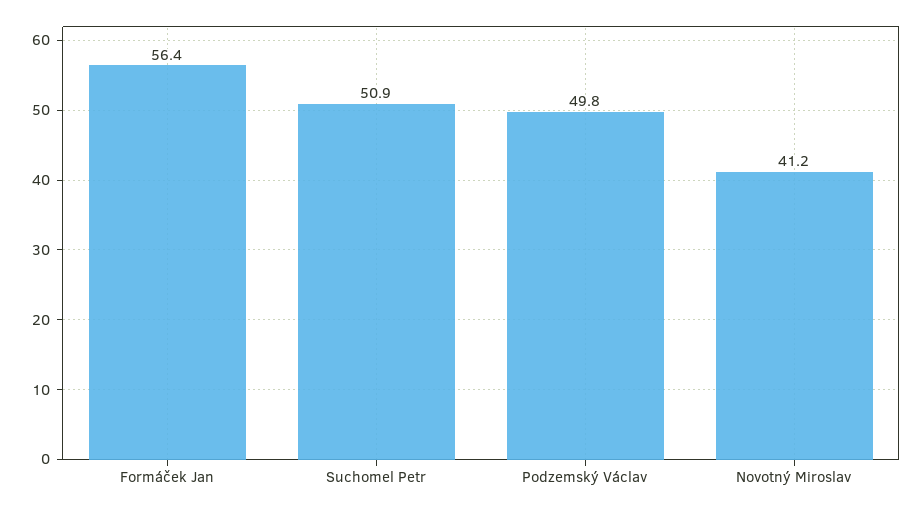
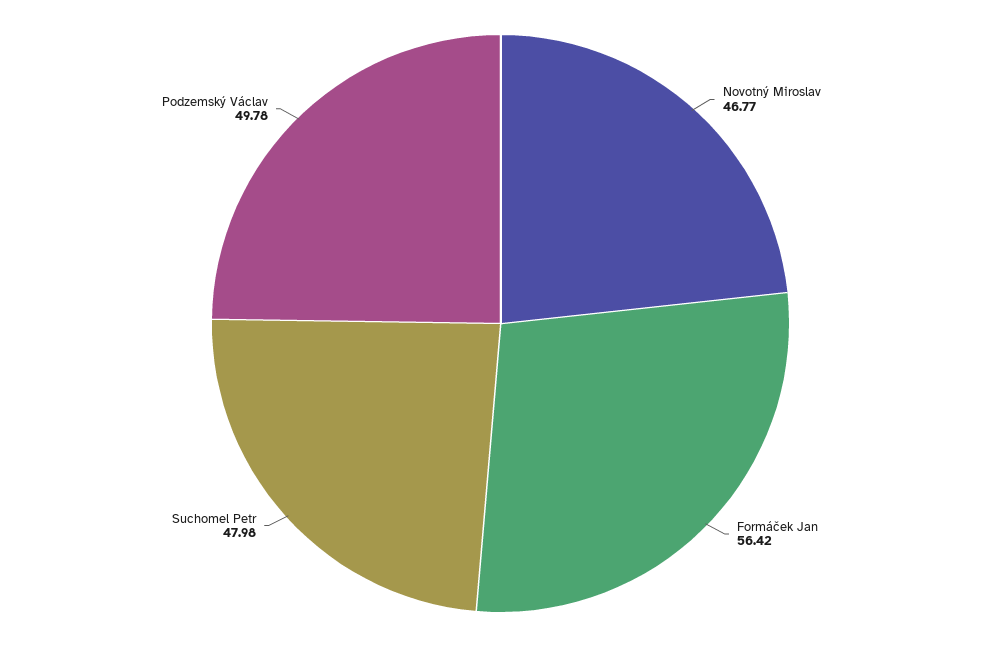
Suchomel Petr: 50.9 -> 47.98
Novotný Miroslav: 41.2 -> 46.77

